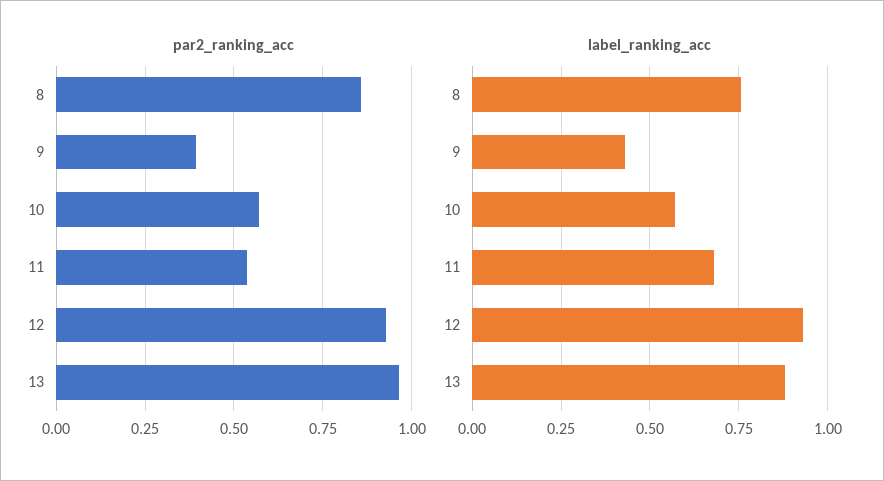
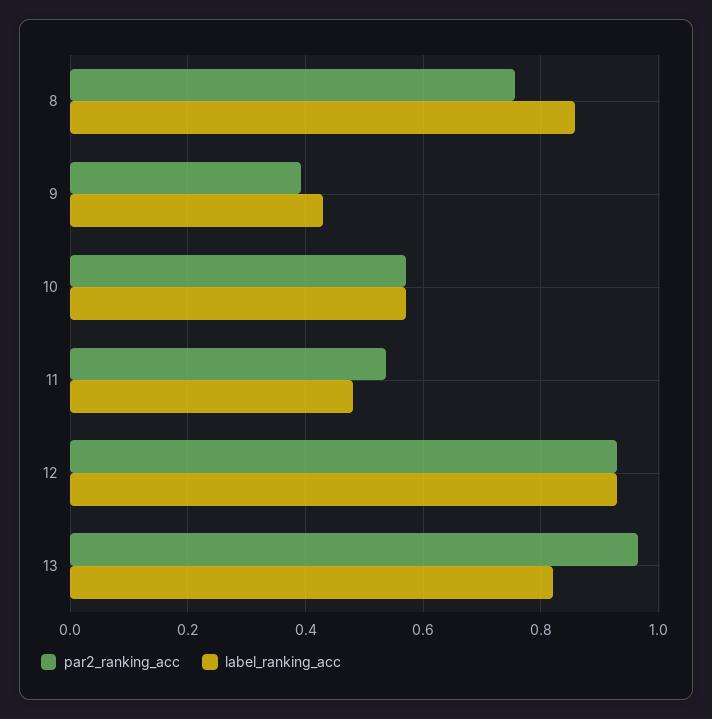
par2_ranking_acc, 8: 0.85 -> 0.76
label_ranking_acc, 8: 0.75 -> 0.86
label_ranking_acc, 11: 0.675 -> 0.48
label_ranking_acc, 13: 0.875 -> 0.82

